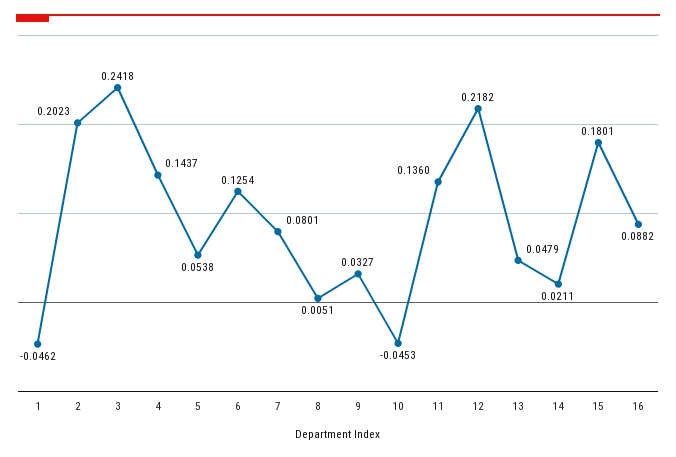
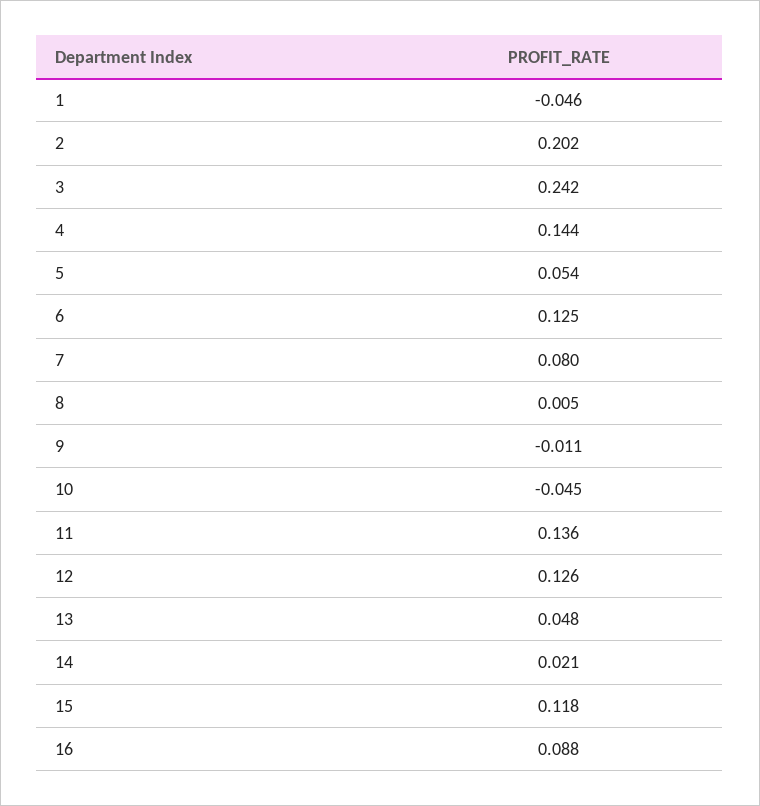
9: 0.0327 -> -0.011
12: 0.2182 -> 0.126
15: 0.1801 -> 0.118

